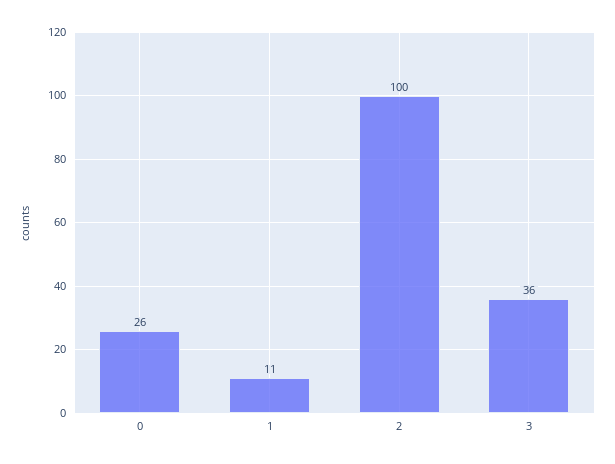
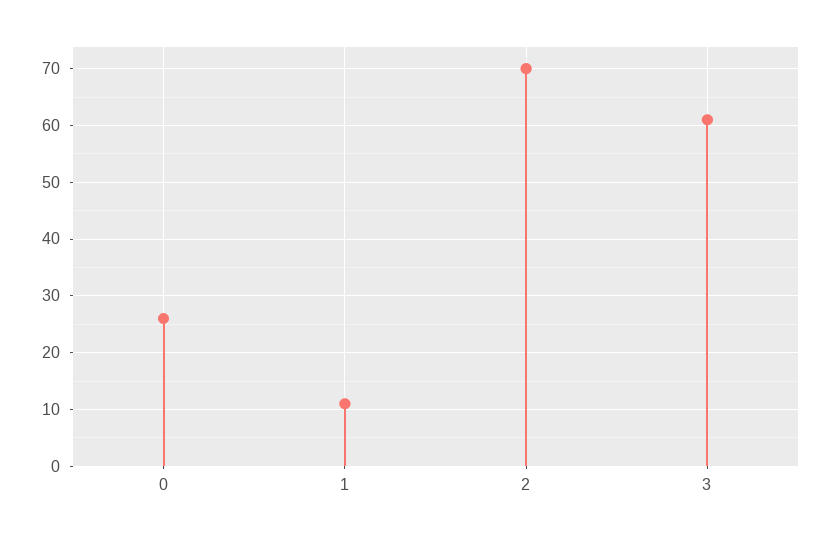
2: 100 -> 70
3: 36 -> 60

